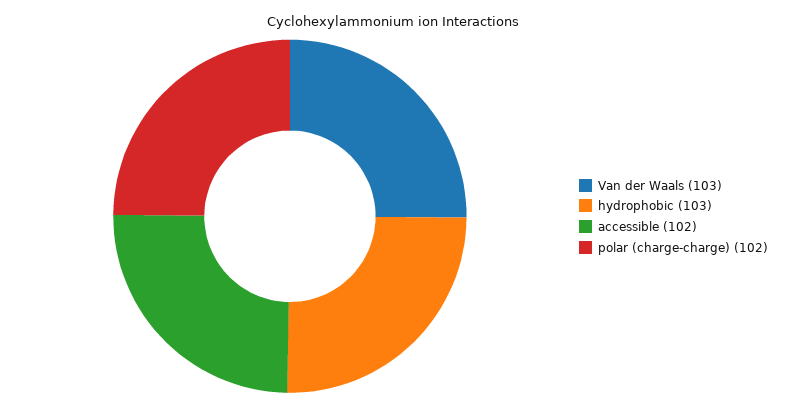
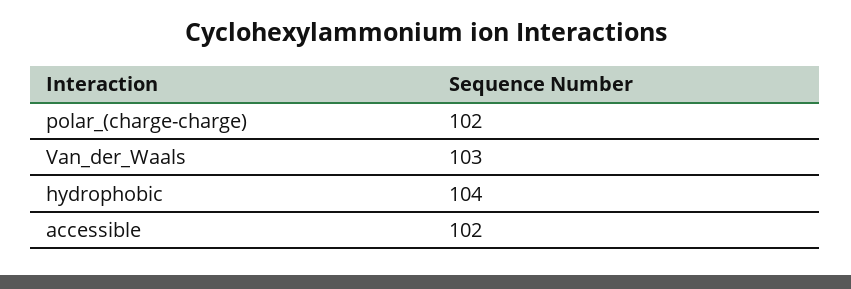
hydrophobic: 103 -> 104

